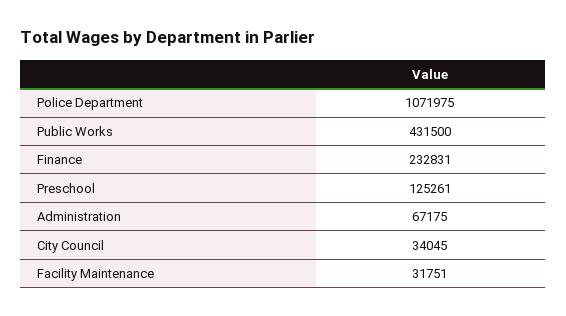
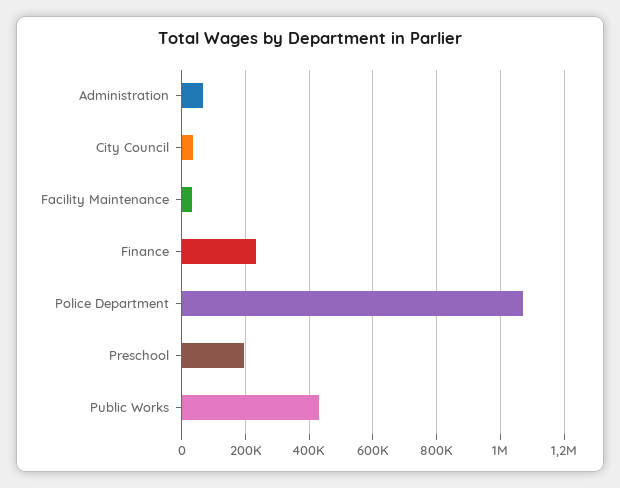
Preschool: 125261 -> 200000

